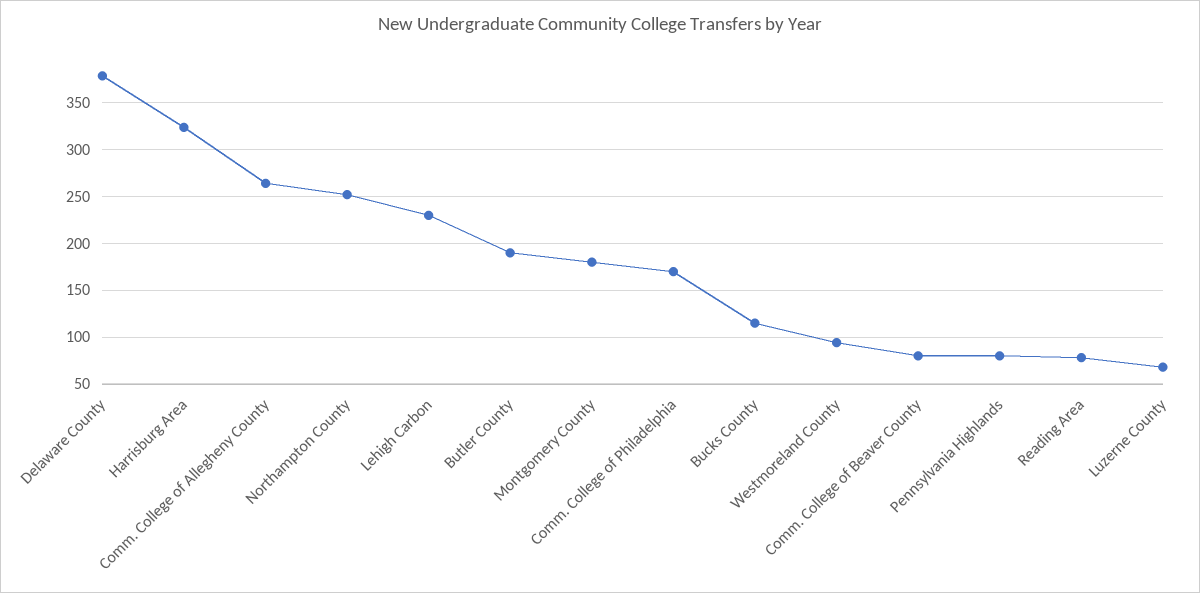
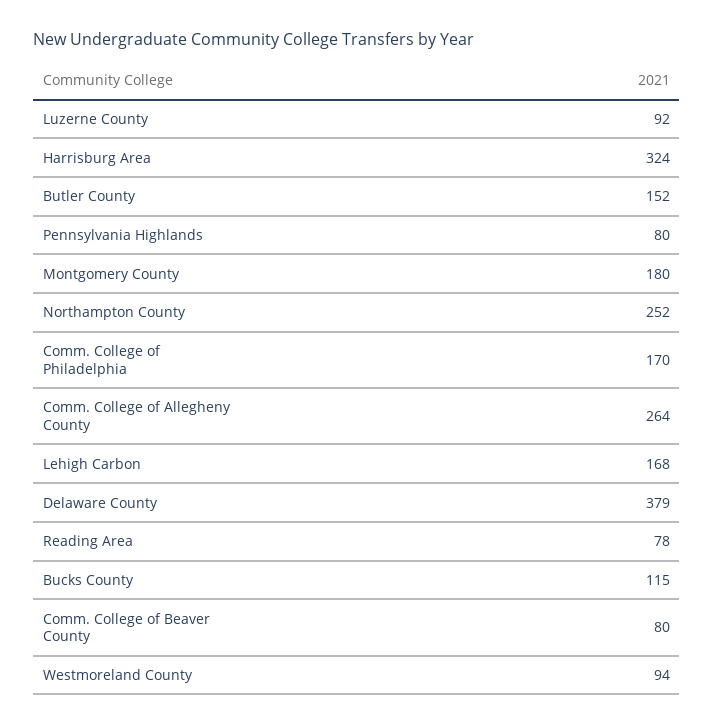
Lehigh Carbon: 230 -> 168
Butler County: 190 -> 152
Luzerne County: 70 -> 92

